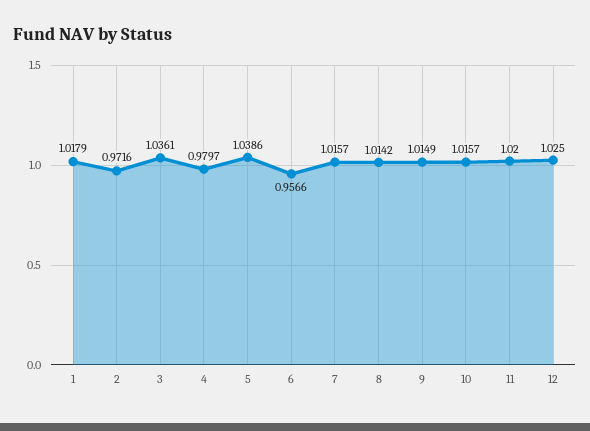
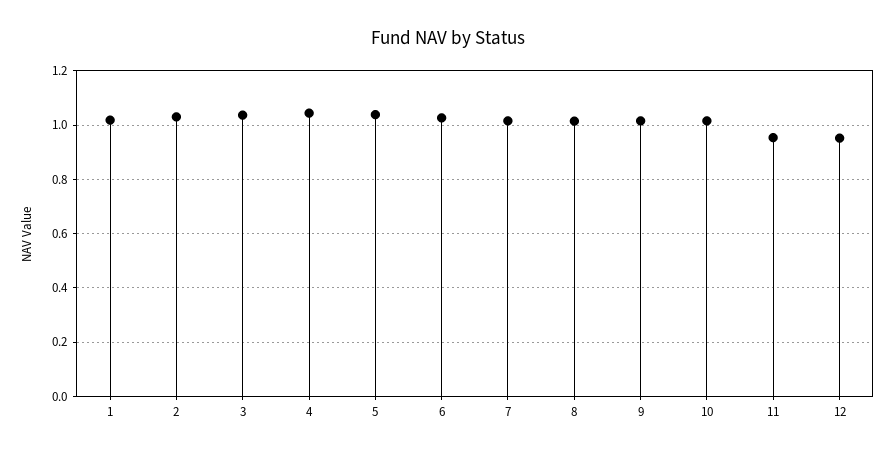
2: 0.9716 -> 1.025
4: 0.9797 -> 1.05
6: 0.9566 -> 1.025
11: 1.02 -> 0.95
12: 1.025 -> 0.95

